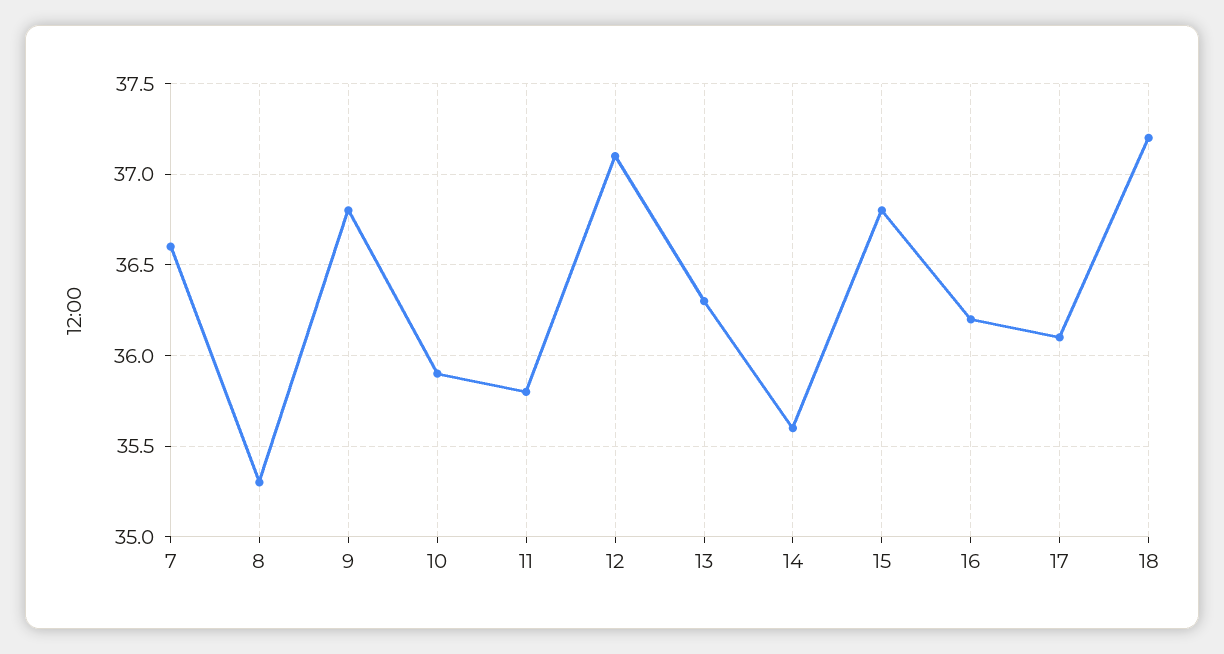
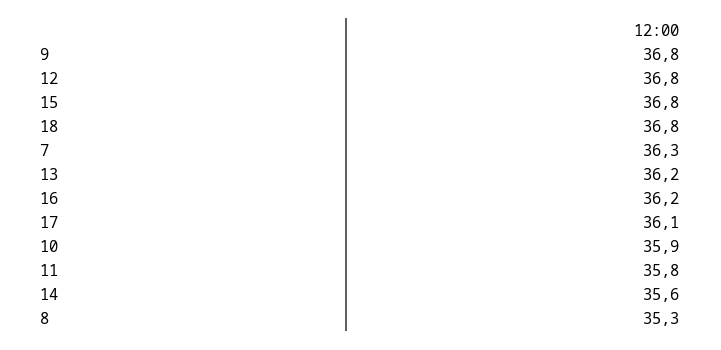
7: 36.6 -> 36.3
12: 37.1 -> 36.8
13: 36.3 -> 36.2
18: 37.2 -> 36.8

